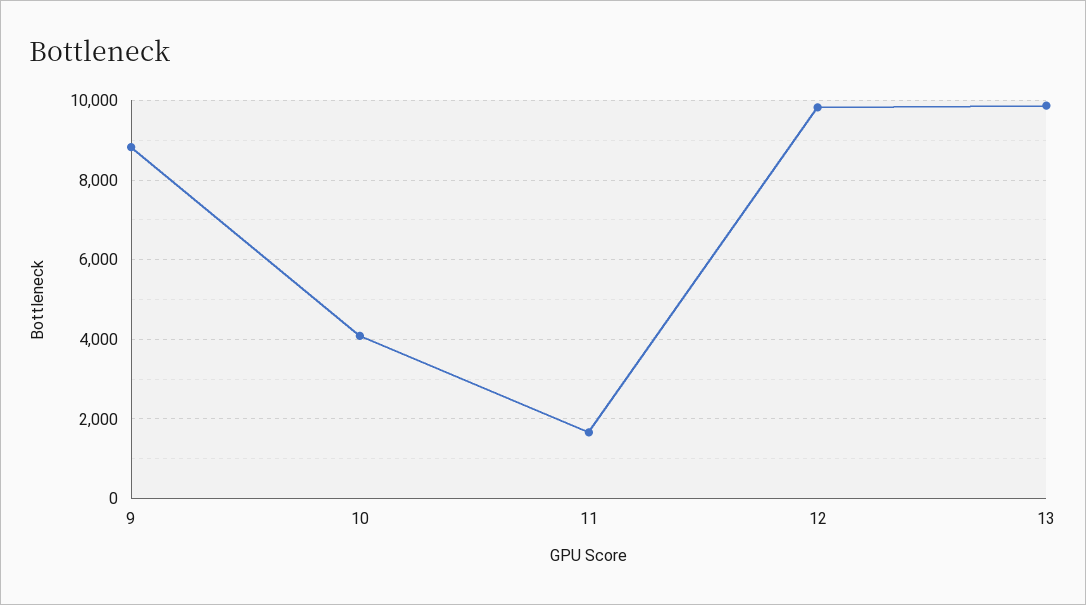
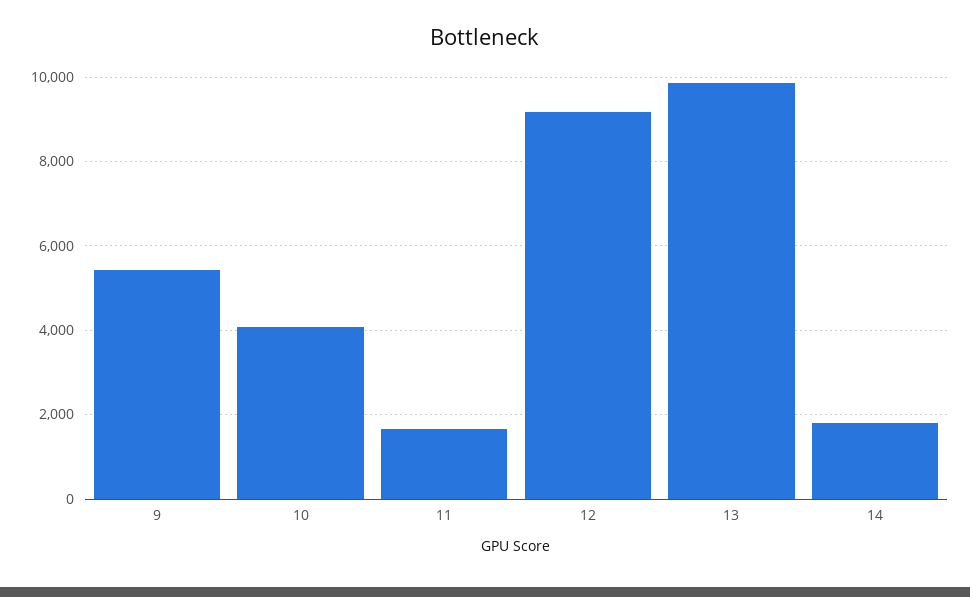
9: 8800 -> 5400
12: 9800 -> 9200
14: none -> 1800

